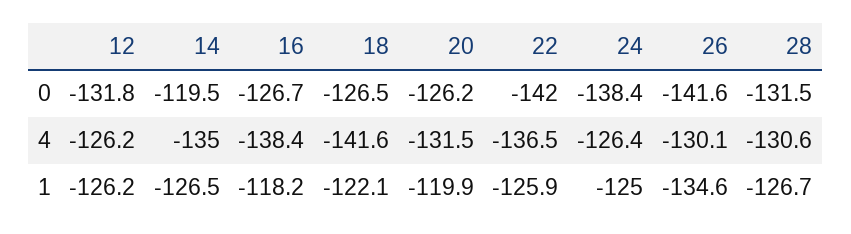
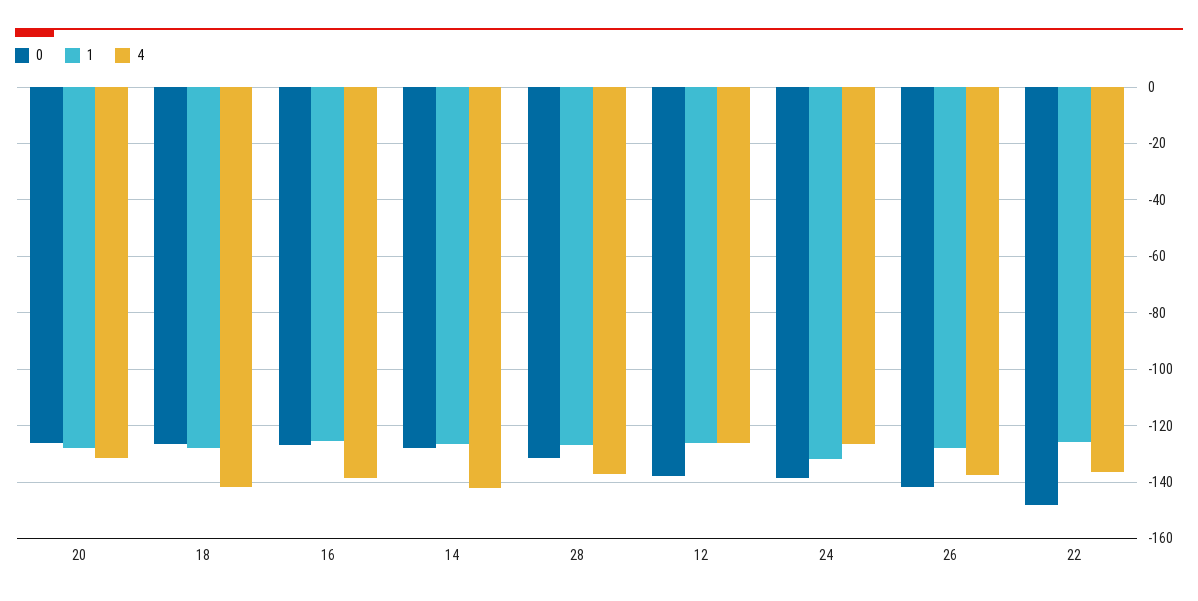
0, 12: -131.8 -> -137.5
0, 14: -119.5 -> -127.5
0, 22: -142 -> -147.5
4, 14: -135 -> -142.5
4, 26: -130.1 -> -137.5
4, 28: -130.6 -> -137.5
1, 16: -118.2 -> -125
1, 18: -122.1 -> -127.5
1, 20: -119.9 -> -127.5
1, 24: -125 -> -132.5
1, 26: -134.6 -> -127.5

